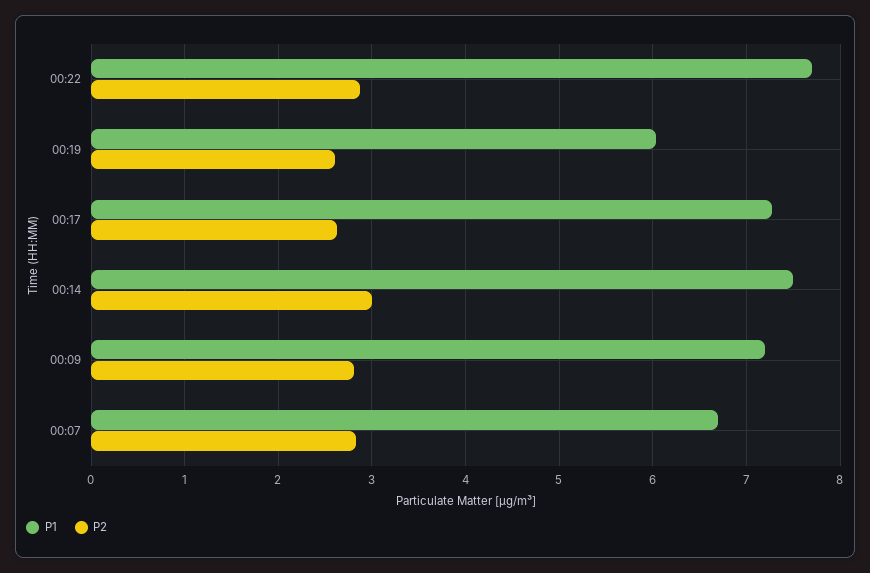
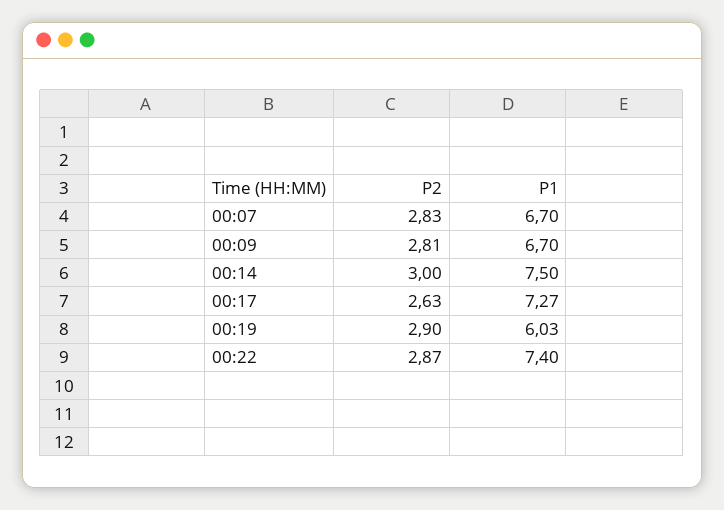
P1, 00:22: 7.7 -> 7.4
P2, 00:19: 2.6 -> 2.9
P1, 00:09: 7.2 -> 6.7

